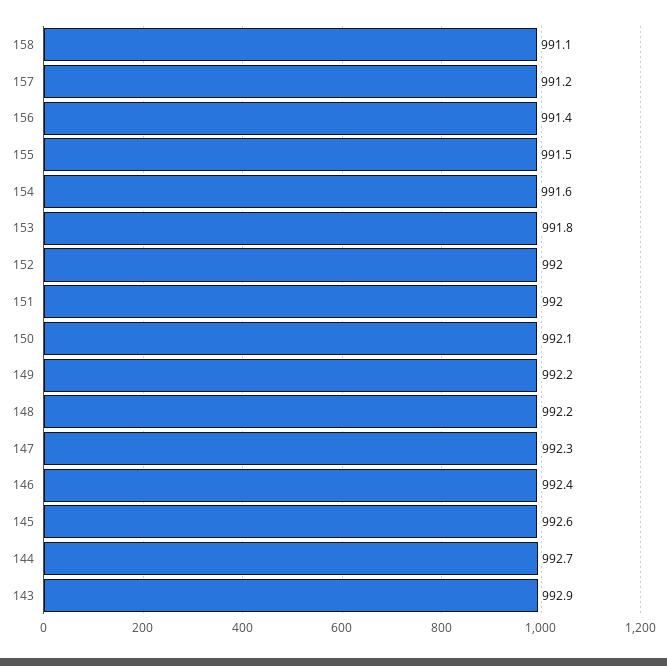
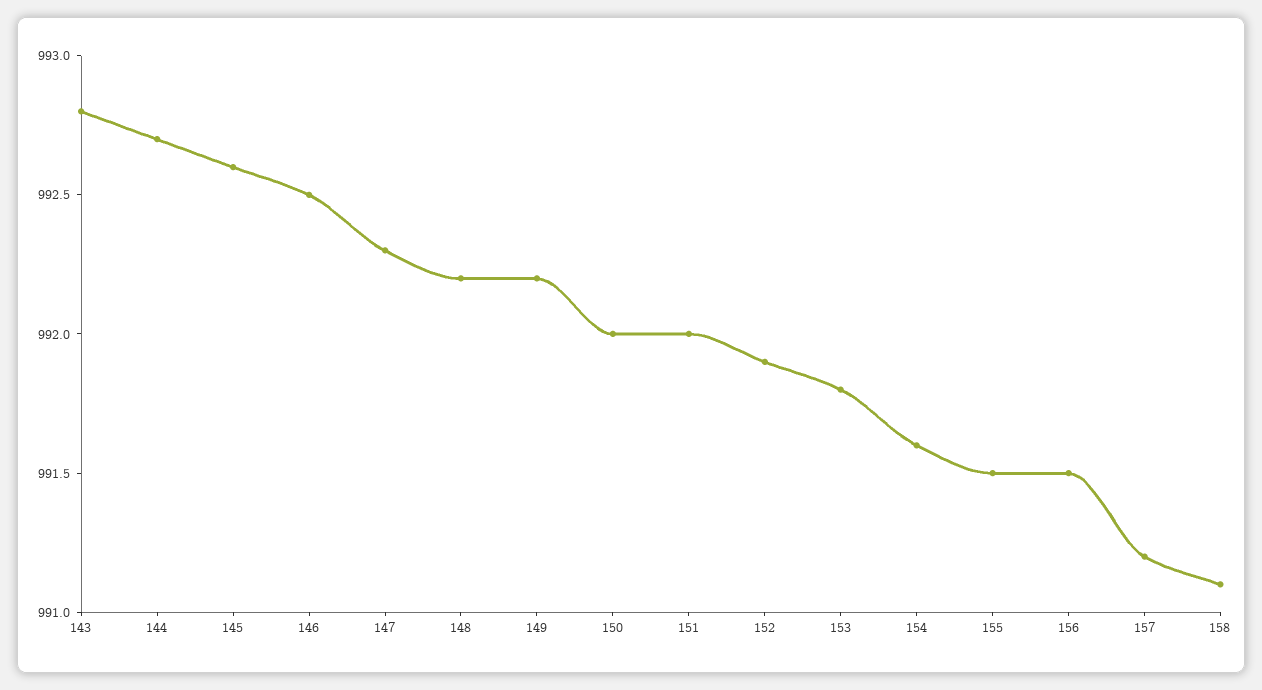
156: 991.4 -> 991.5
152: 992 -> 991.9
150: 992.1 -> 992
146: 992.4 -> 992.5
143: 992.9 -> 992.8

